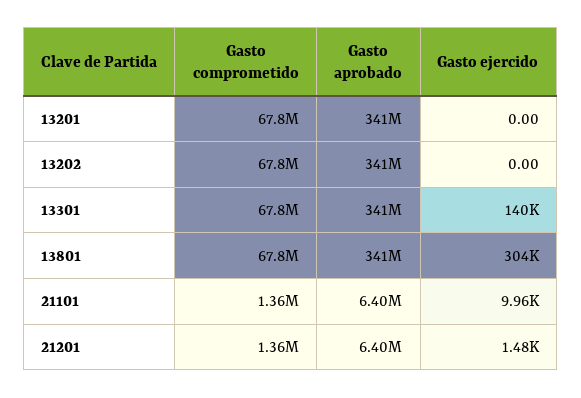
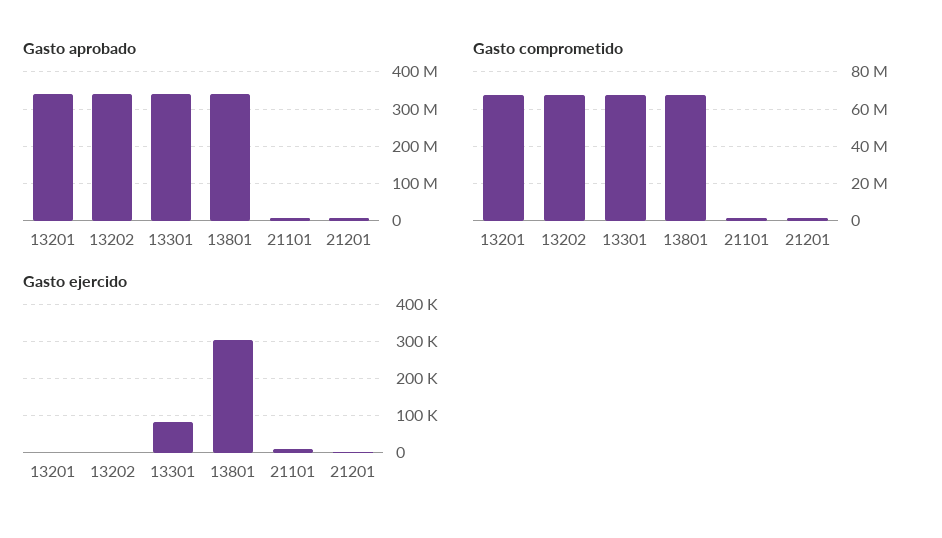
Gasto ejercido, 13301: 140000 -> 80000

